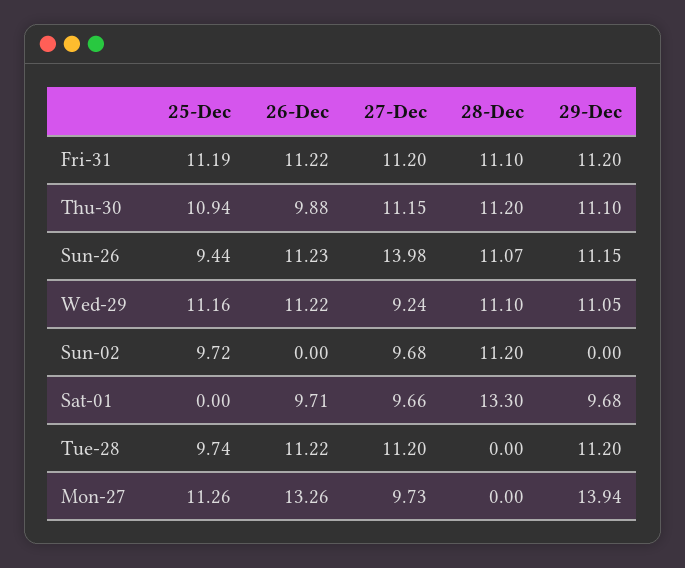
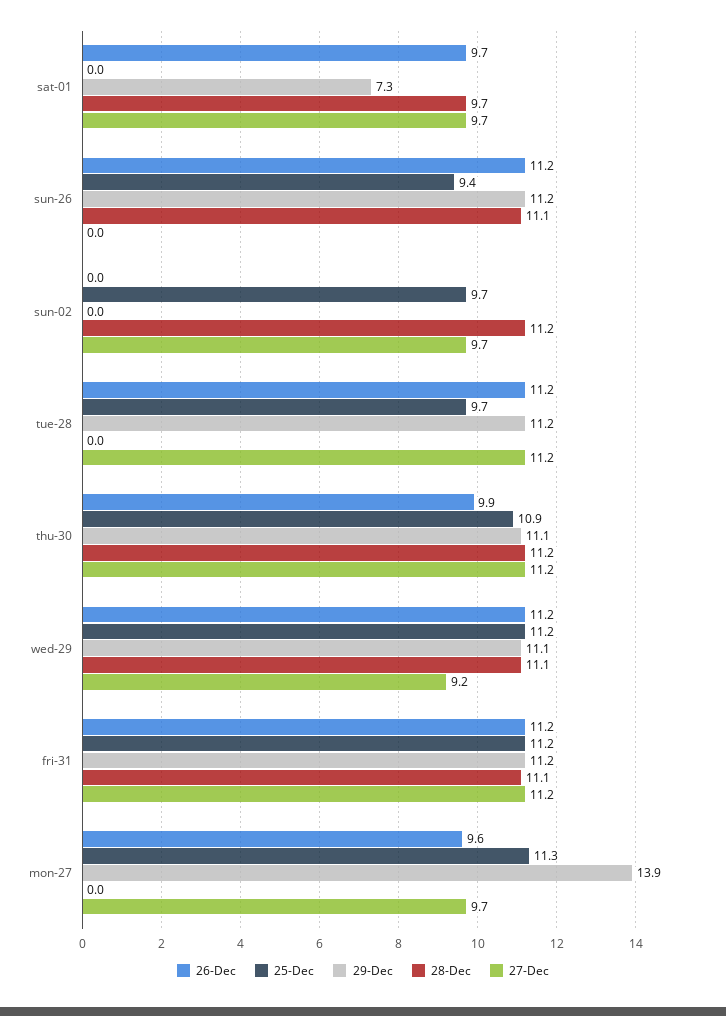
27-Dec, Sun-26: 13.98 -> 0
28-Dec, Sat-01: 13.3 -> 9.7
29-Dec, Sat-01: 9.68 -> 7.3
26-Dec, Mon-27: 13.26 -> 9.6

